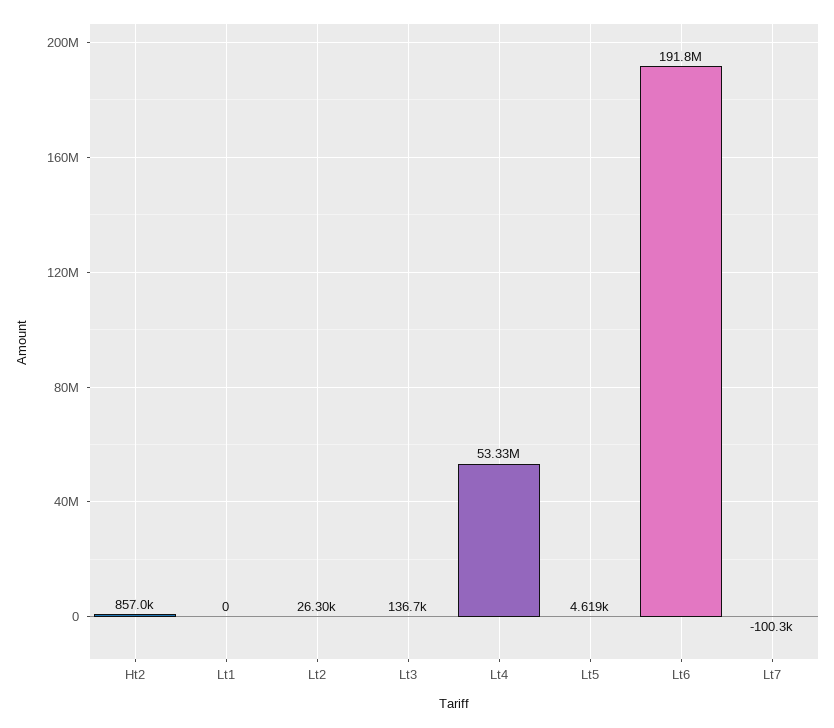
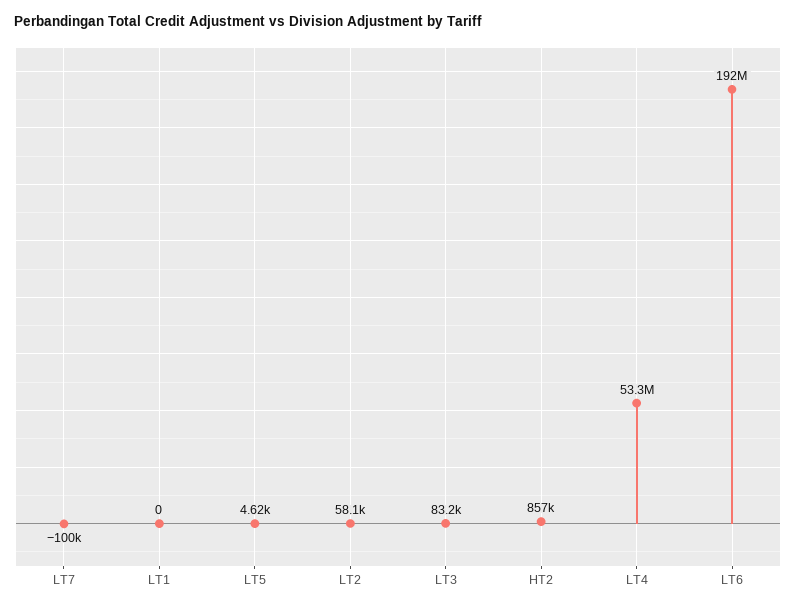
Lt2: 26300 -> 58100
Lt3: 136700 -> 83200

